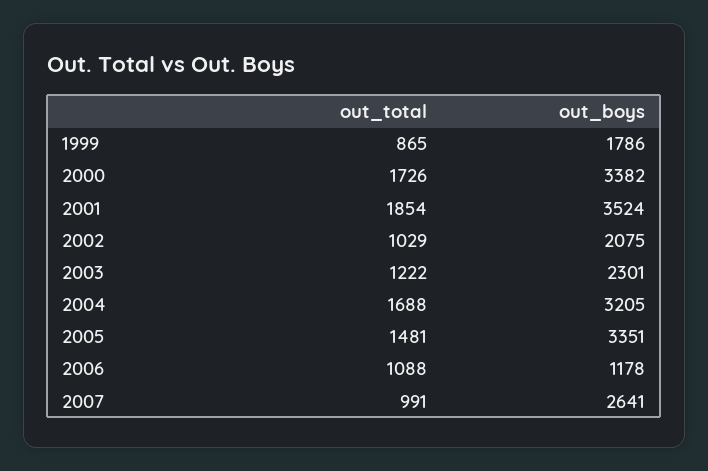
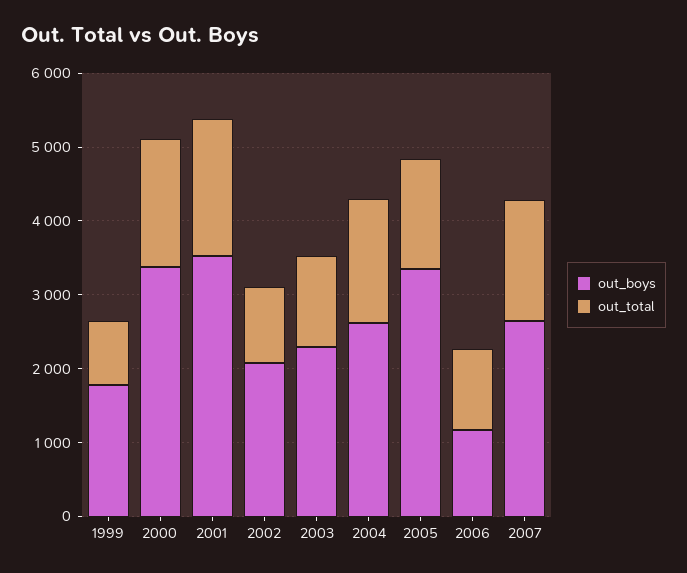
out_boys, 2004: 3205 -> 2600
out_total, 2007: 991 -> 1600

